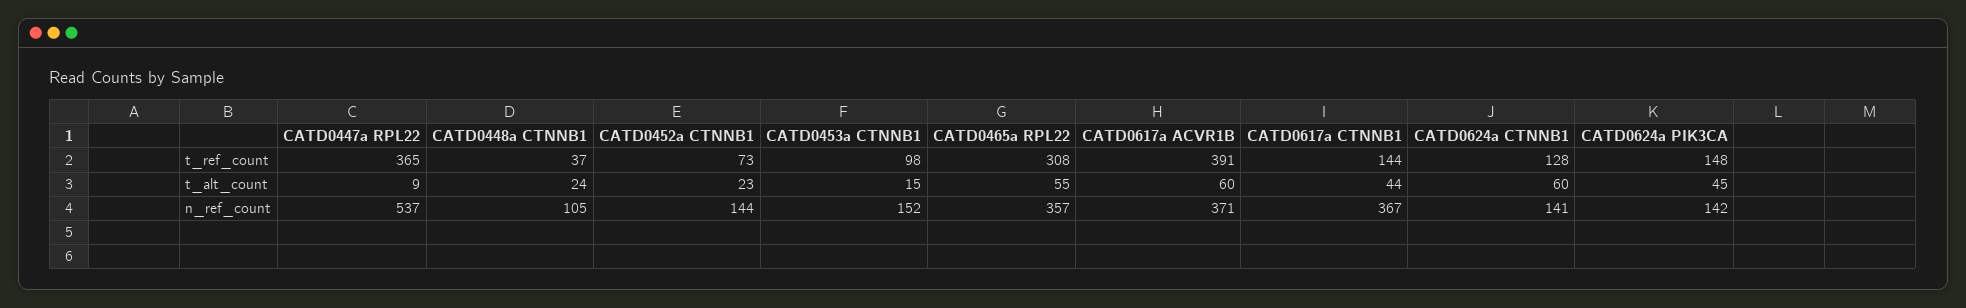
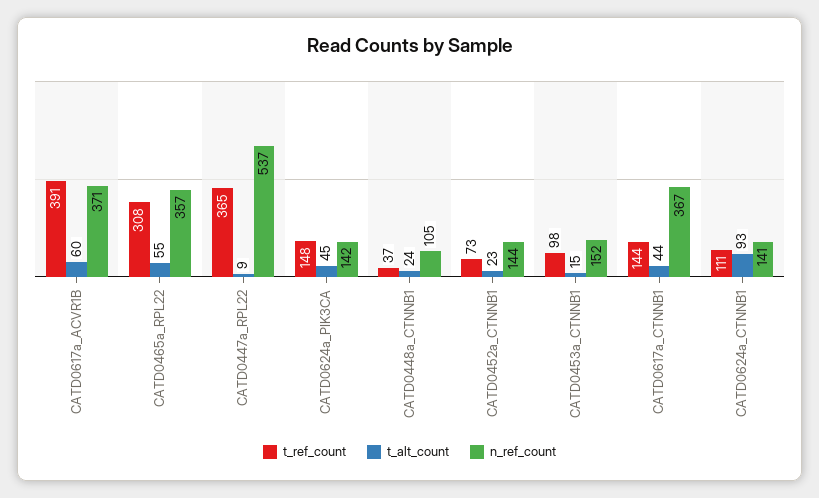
t_ref_count, CATD0624a CTNNB1: 128 -> 111
t_alt_count, CATD0624a CTNNB1: 60 -> 93

